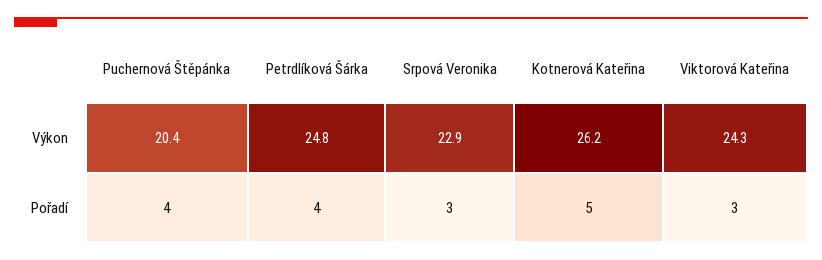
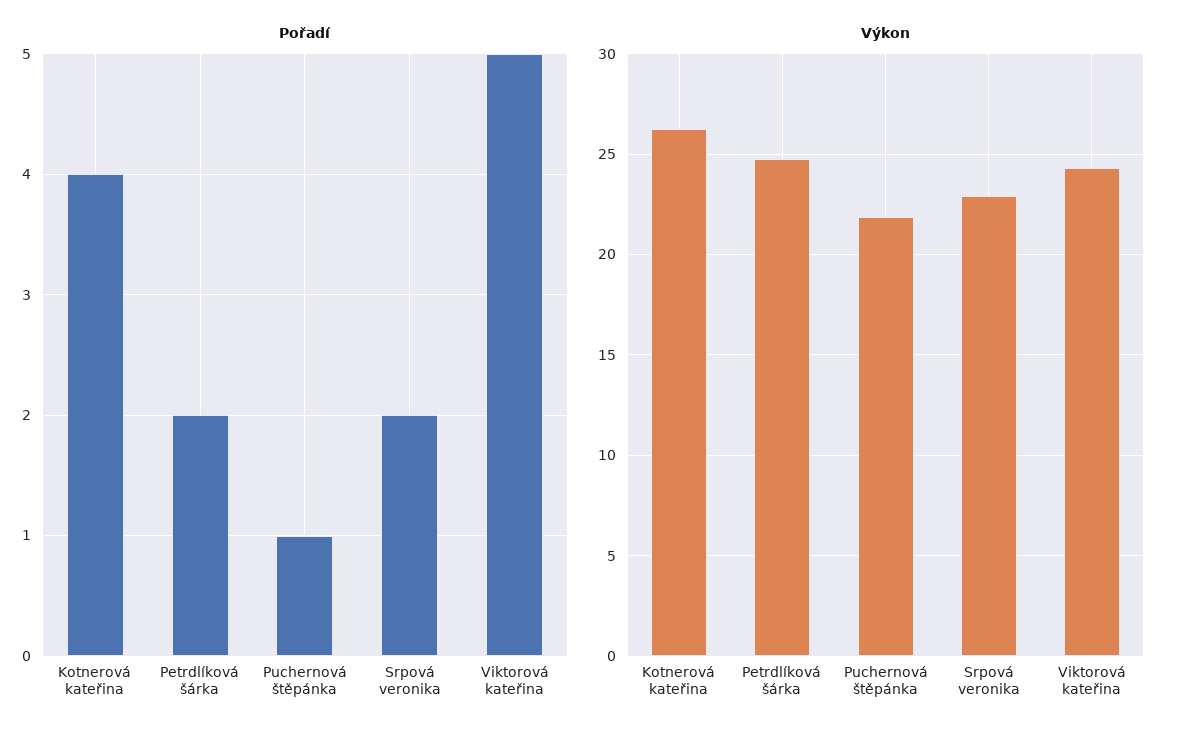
Výkon, Puchernová Štěpánka: 20.4 -> 22
Pořadí, Puchernová Štěpánka: 4 -> 1
Pořadí, Petrdlíková Šárka: 4 -> 2
Pořadí, Srpová Veronika: 3 -> 2
Pořadí, Kotnerová Kateřina: 5 -> 4
Pořadí, Viktorová Kateřina: 3 -> 5

